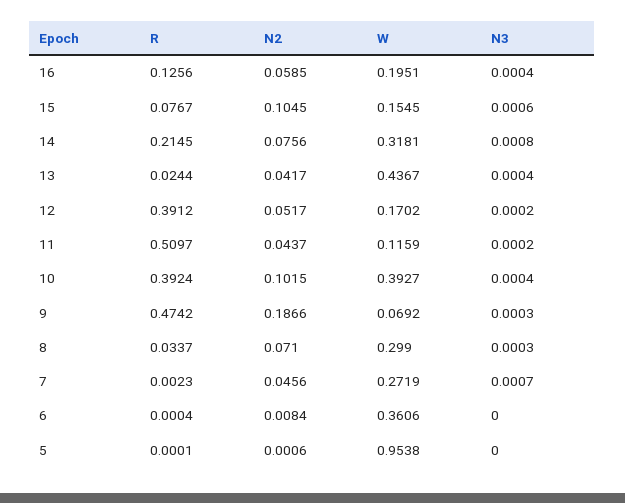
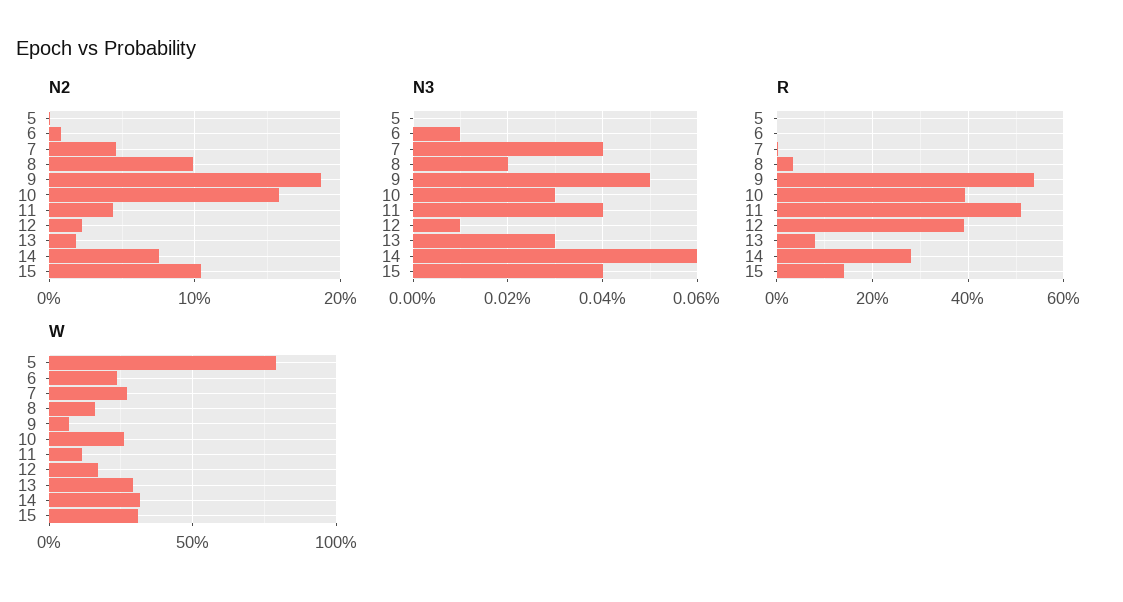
R, 16: 0.1256 -> none
N2, 16: 0.0585 -> none
W, 16: 0.1951 -> none
N3, 16: 0.0004 -> none
R, 15: 0.0767 -> 0.14
W, 15: 0.1545 -> 0.3
N3, 15: 0.0006 -> 0.0004
R, 14: 0.2145 -> 0.28
N3, 14: 0.0008 -> 0.0006
R, 13: 0.0244 -> 0.08
N2, 13: 0.0417 -> 0.02
W, 13: 0.4367 -> 0.3
N3, 13: 0.0004 -> 0.0003
N2, 12: 0.0517 -> 0.02
N3, 12: 0.0002 -> 0.0001
N3, 11: 0.0002 -> 0.0004
N2, 10: 0.1015 -> 0.16
W, 10: 0.3927 -> 0.25
N3, 10: 0.0004 -> 0.0003
R, 9: 0.4742 -> 0.54
N3, 9: 0.0003 -> 0.0005
N2, 8: 0.071 -> 0.1
W, 8: 0.299 -> 0.15
N3, 8: 0.0003 -> 0.0002
N3, 7: 0.0007 -> 0.0004
W, 6: 0.3606 -> 0.25
N3, 6: 0 -> 0.0001
W, 5: 0.9538 -> 0.8

